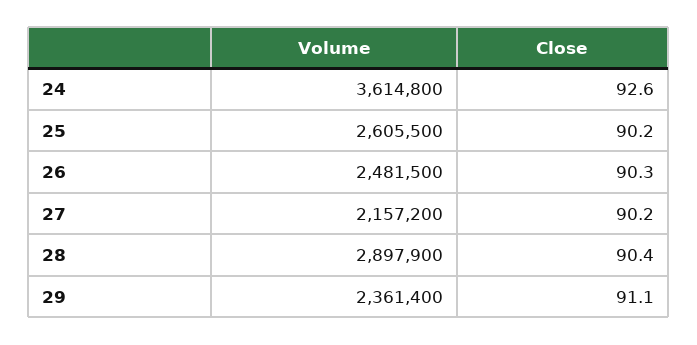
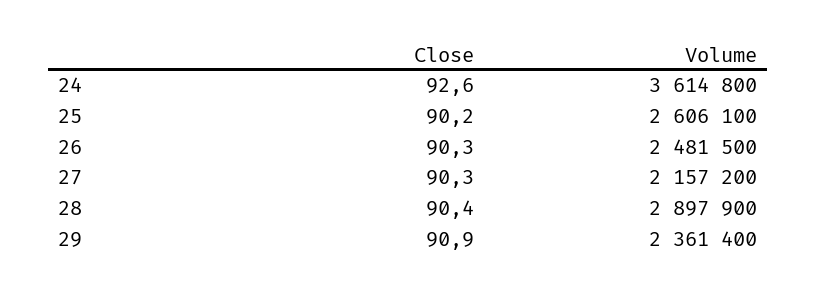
Volume, 25: 2605500 -> 2606100
Close, 27: 90.2 -> 90.3
Close, 29: 91.1 -> 90.9

